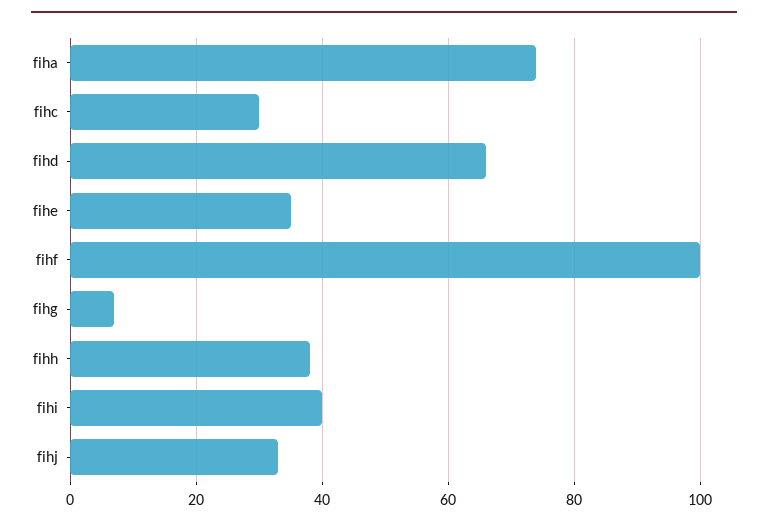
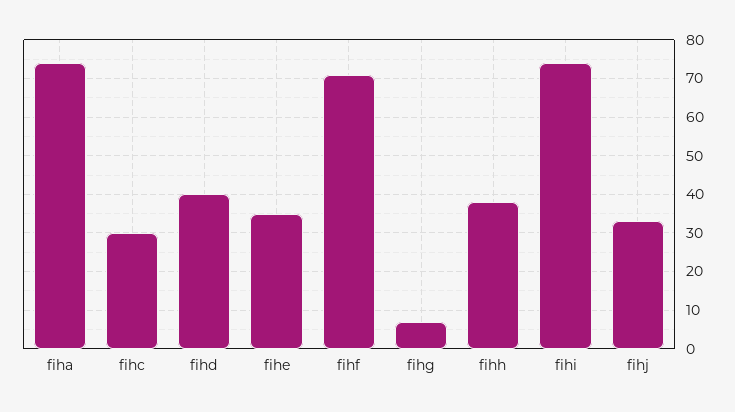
fihd: 65 -> 40
fihf: 100 -> 70
fihi: 40 -> 75

